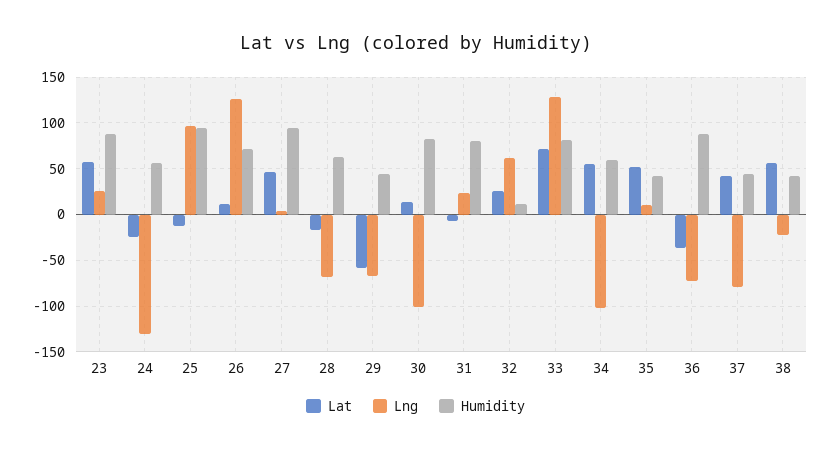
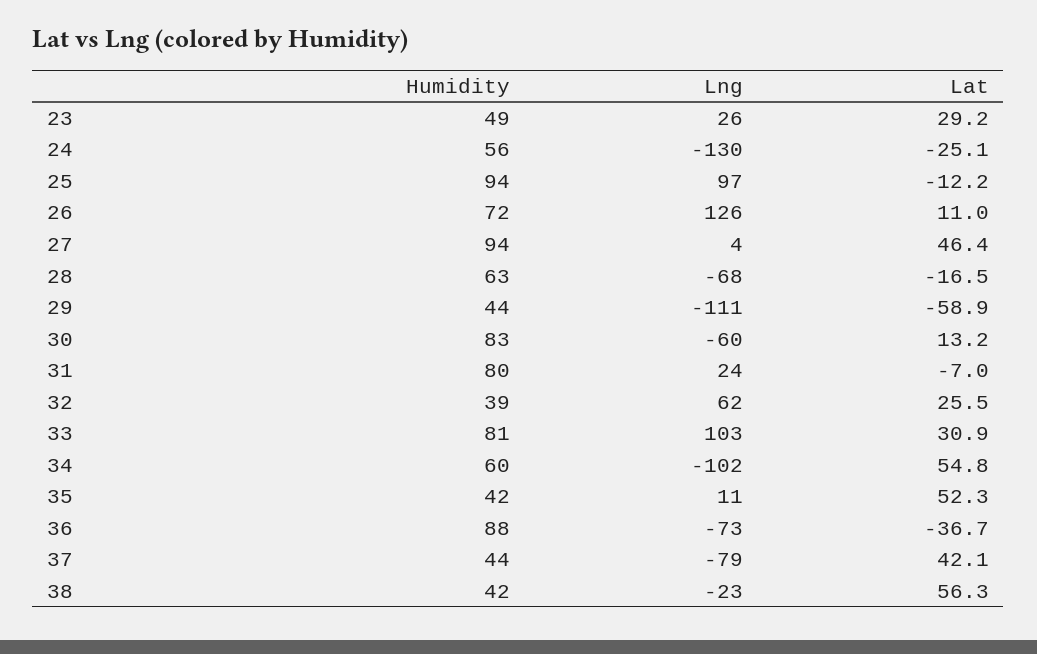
Lat, 23: 60 -> 29.2
Humidity, 23: 90 -> 49
Lng, 29: -70 -> -111
Lng, 30: -100 -> -60
Humidity, 32: 10 -> 39
Lat, 33: 70 -> 30.9
Lng, 33: 130 -> 103

